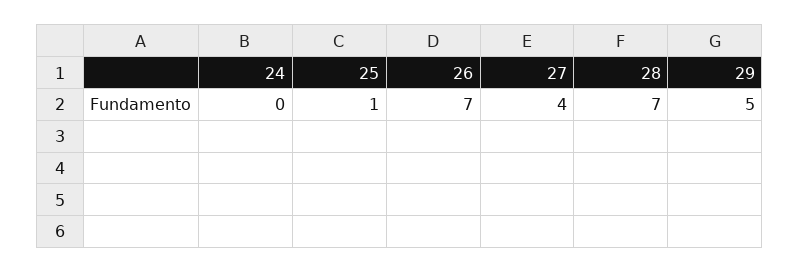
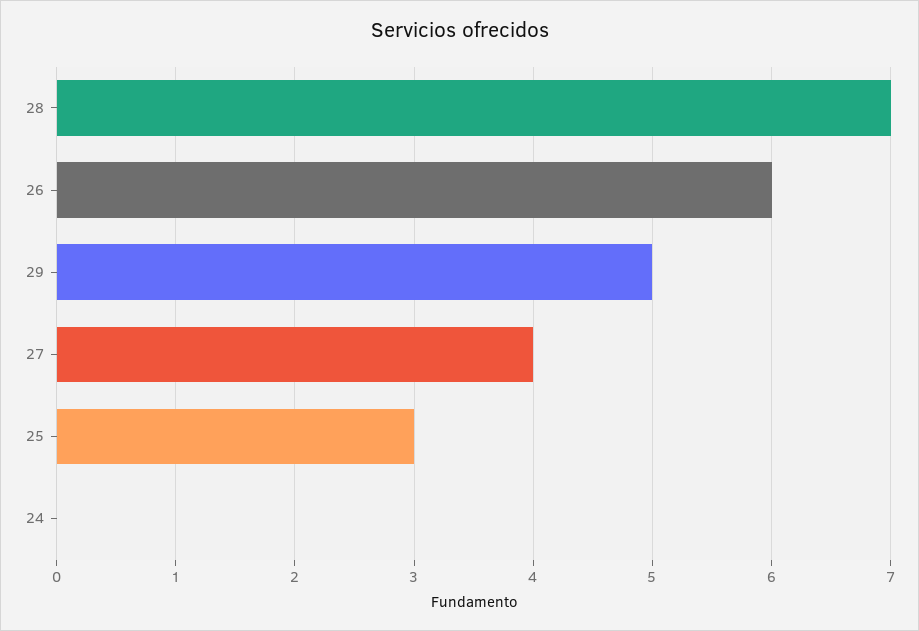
25: 1 -> 3
26: 7 -> 6

